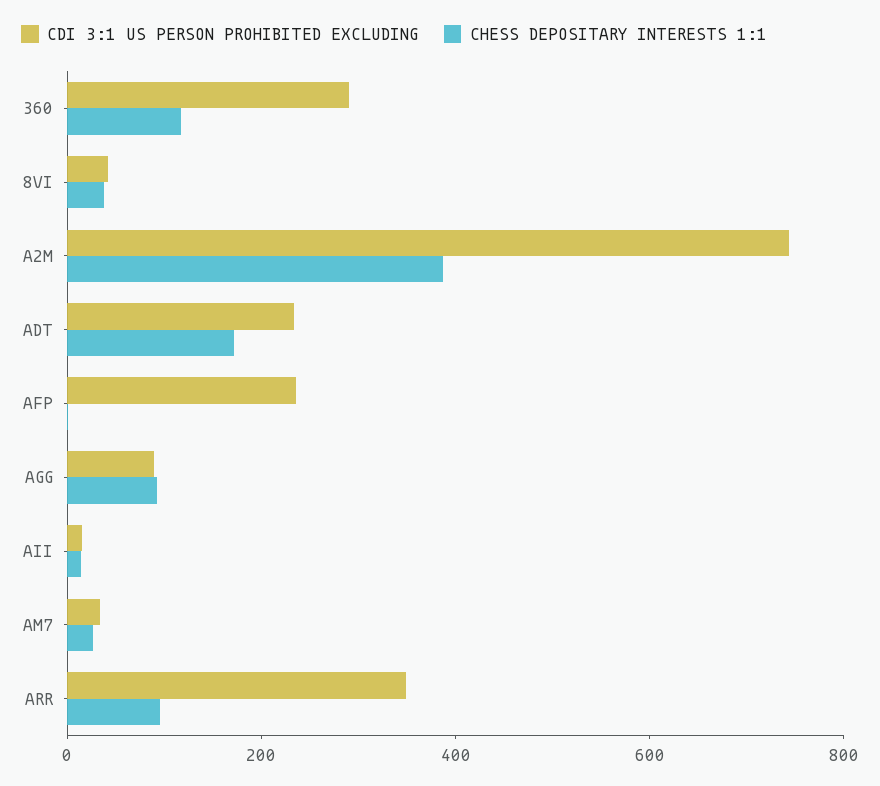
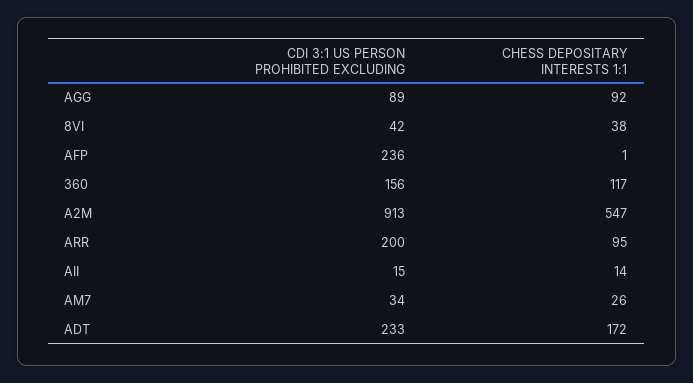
CDI 3:1 US PERSON PROHIBITED EXCLUDING, 360: 300 -> 156
CDI 3:1 US PERSON PROHIBITED EXCLUDING, A2M: 750 -> 913
CHESS DEPOSITARY INTERESTS 1:1, A2M: 400 -> 547
CDI 3:1 US PERSON PROHIBITED EXCLUDING, ARR: 350 -> 200

